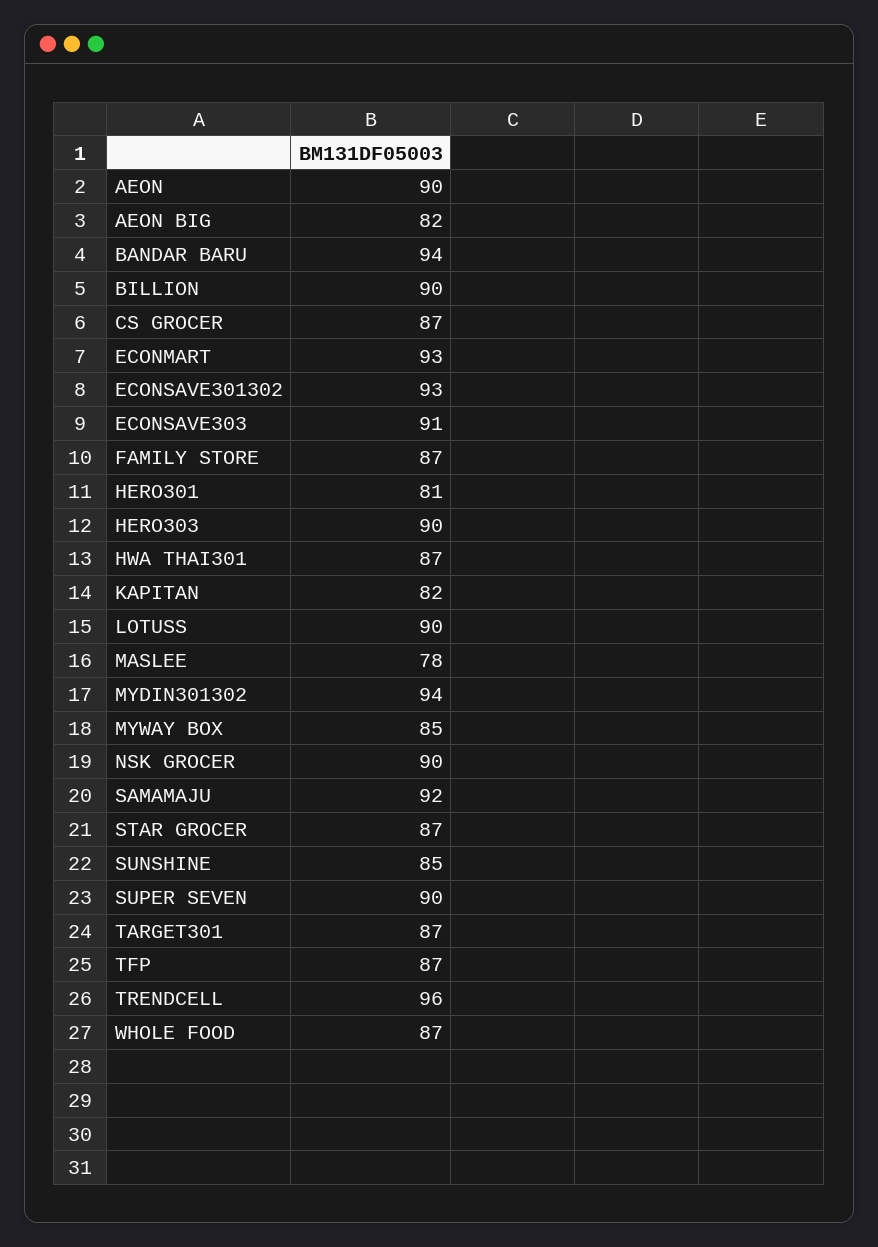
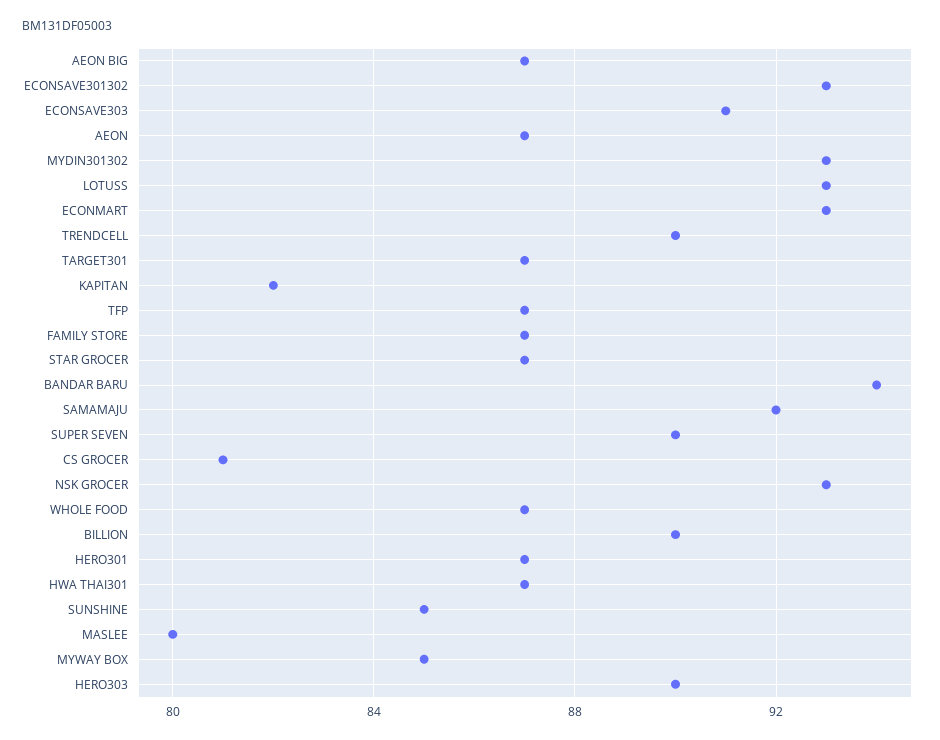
AEON: 90 -> 87
AEON BIG: 82 -> 87
CS GROCER: 87 -> 81
HERO301: 81 -> 87
LOTUSS: 90 -> 93
MASLEE: 78 -> 80
MYDIN301302: 94 -> 93
NSK GROCER: 90 -> 93
TRENDCELL: 96 -> 90

